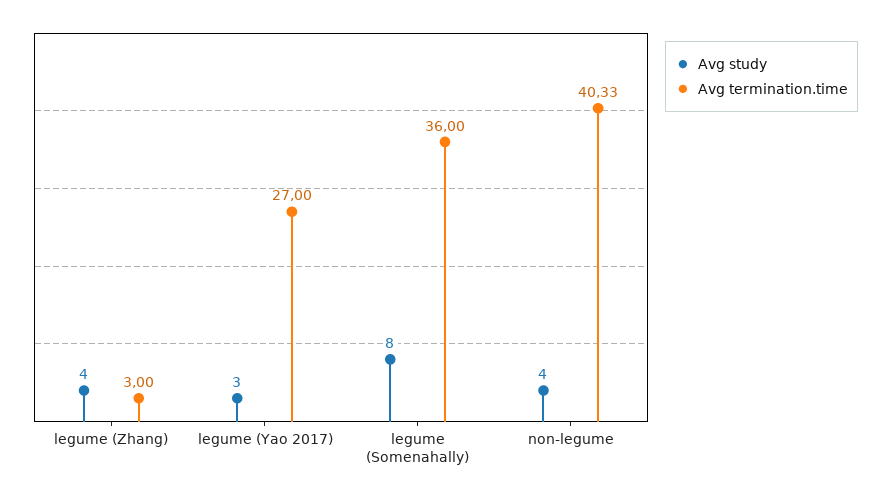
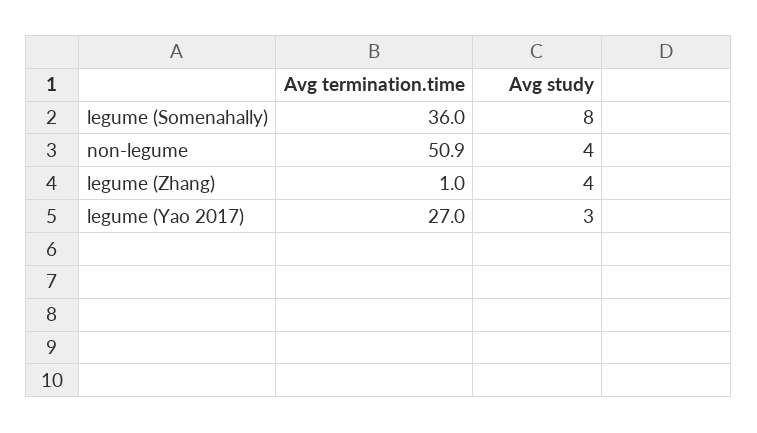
Avg termination.time, legume (Zhang): 3 -> 1
Avg termination.time, non-legume: 40.33 -> 50.9

